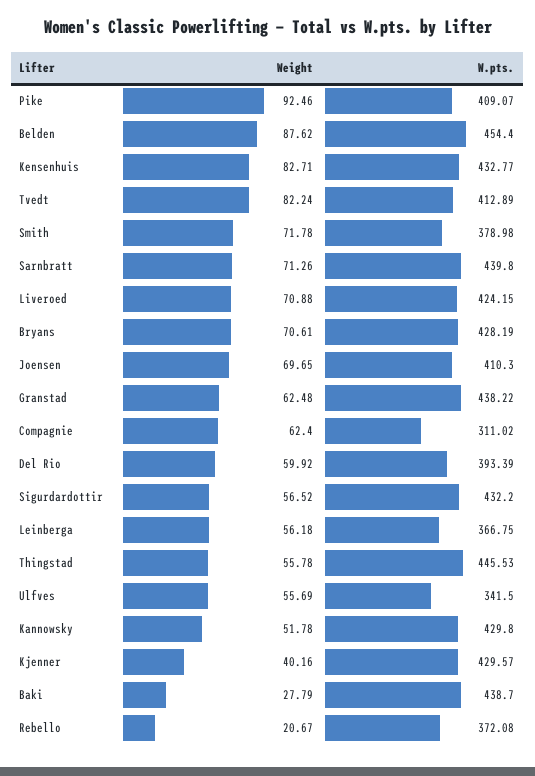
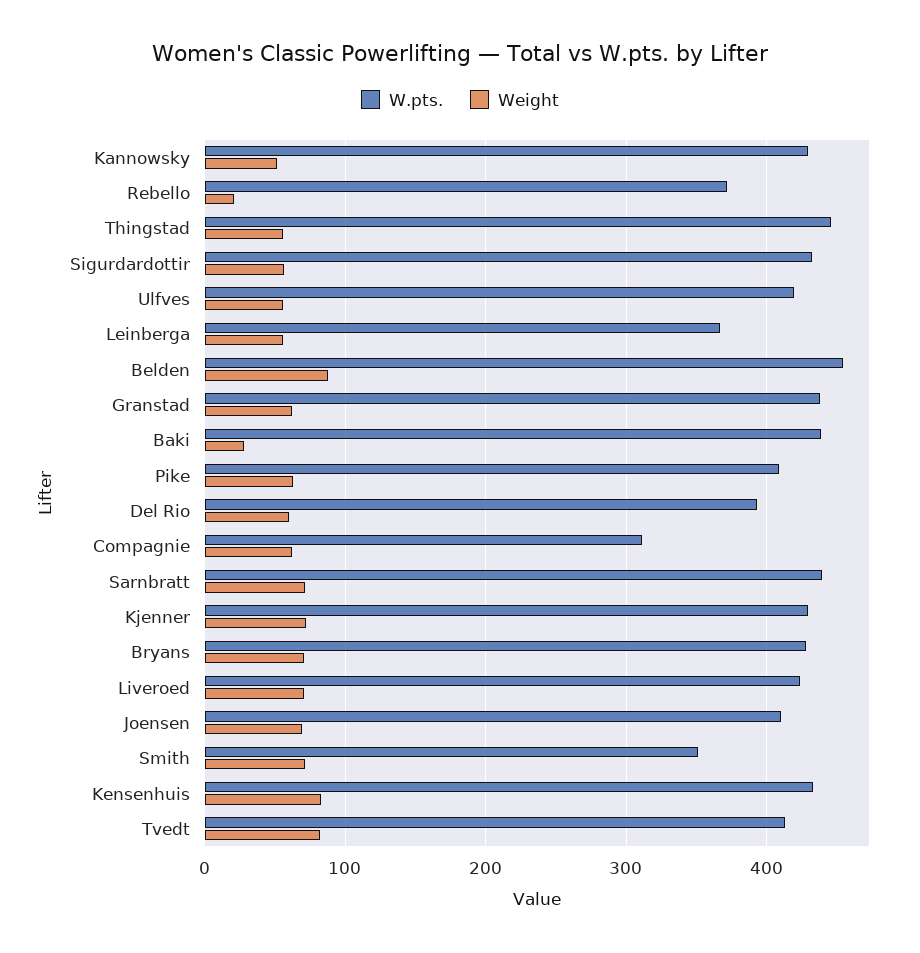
Weight, Pike: 92.46 -> 60
W.pts., Smith: 378.98 -> 350
W.pts., Ulfves: 341.5 -> 420
Weight, Kjenner: 40.16 -> 70

